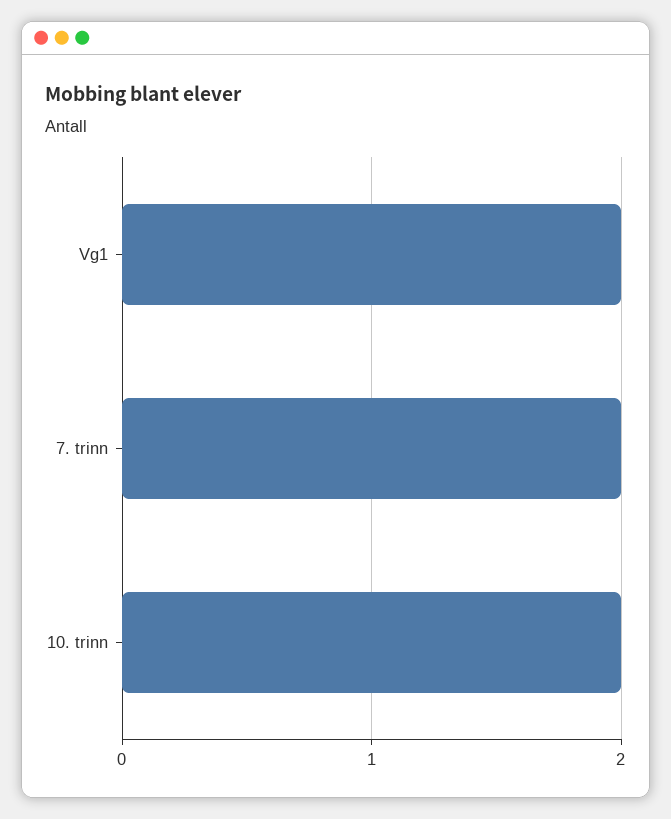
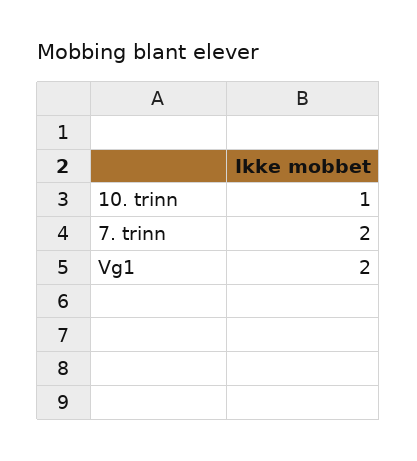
10. trinn: 2 -> 1

